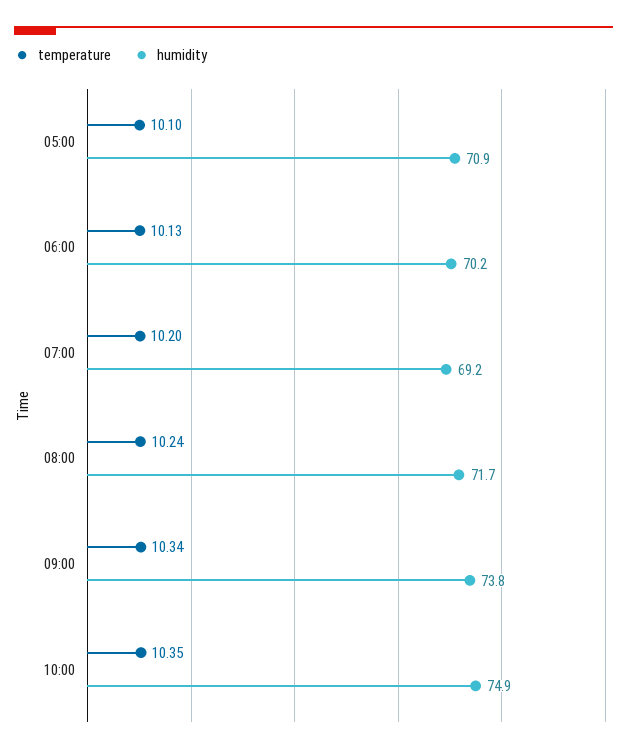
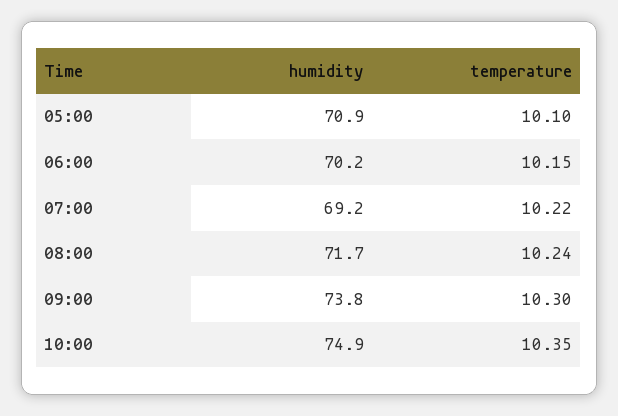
temperature, 06:00: 10.13 -> 10.15
temperature, 07:00: 10.2 -> 10.22
temperature, 09:00: 10.34 -> 10.3

